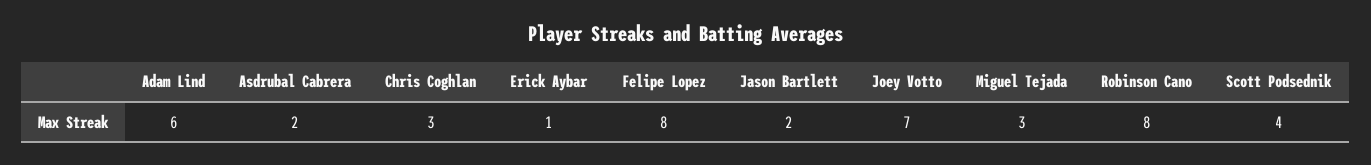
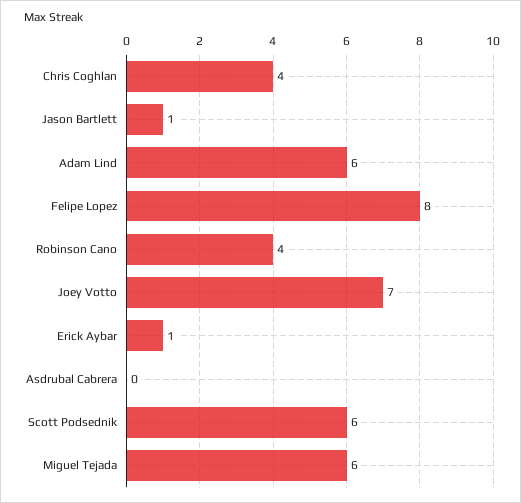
Asdrubal Cabrera: 2 -> 0
Chris Coghlan: 3 -> 4
Jason Bartlett: 2 -> 1
Miguel Tejada: 3 -> 6
Robinson Cano: 8 -> 4
Scott Podsednik: 4 -> 6

